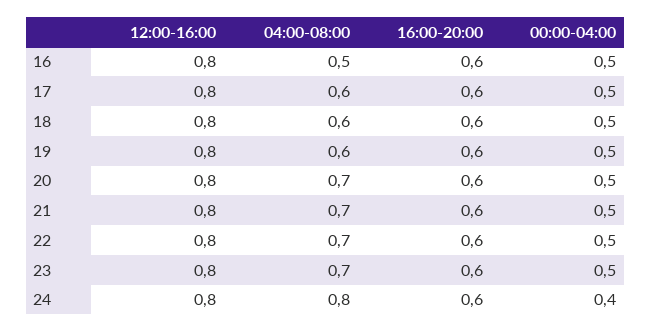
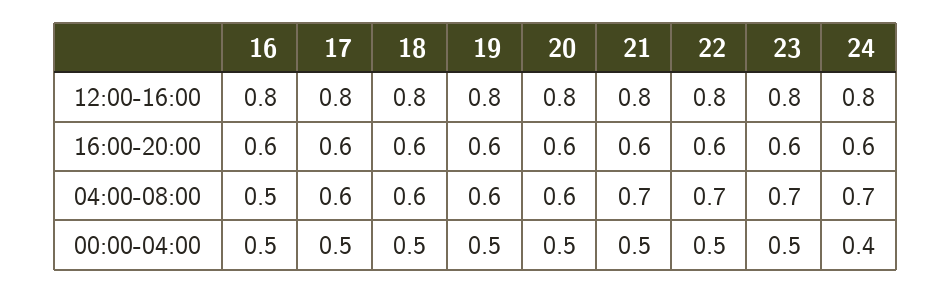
04:00-08:00, 20: 0.7 -> 0.6
04:00-08:00, 24: 0.8 -> 0.7

